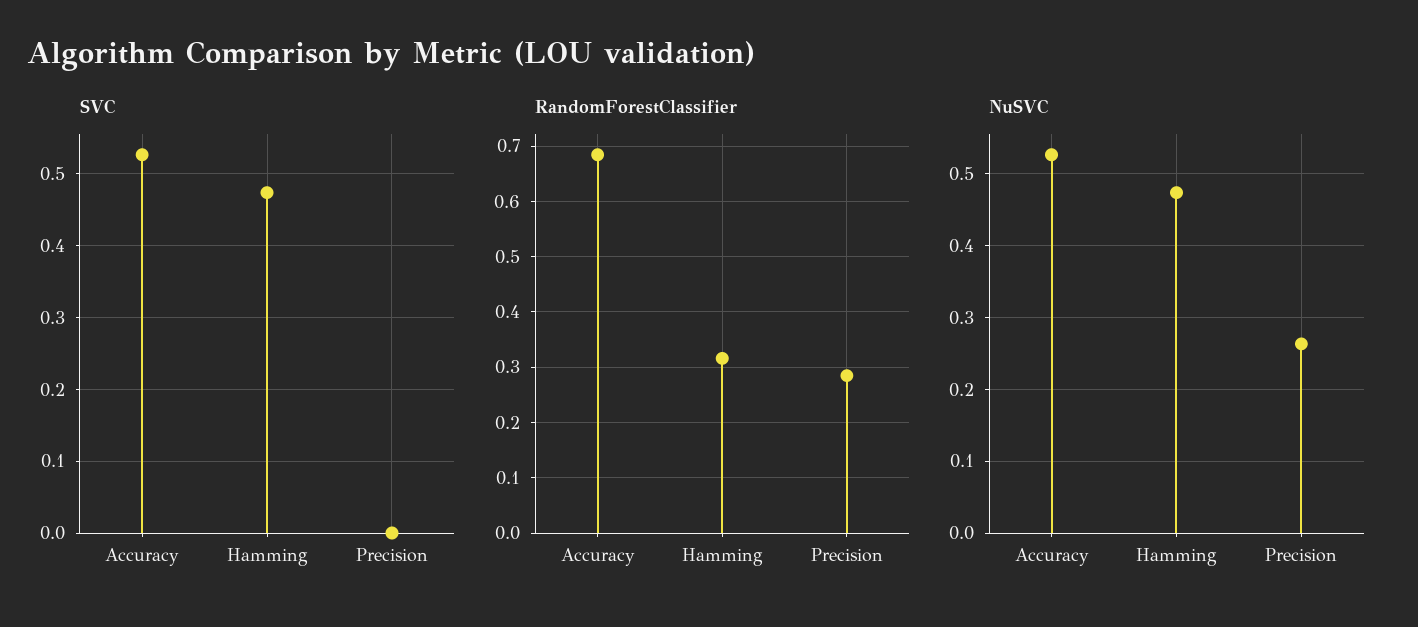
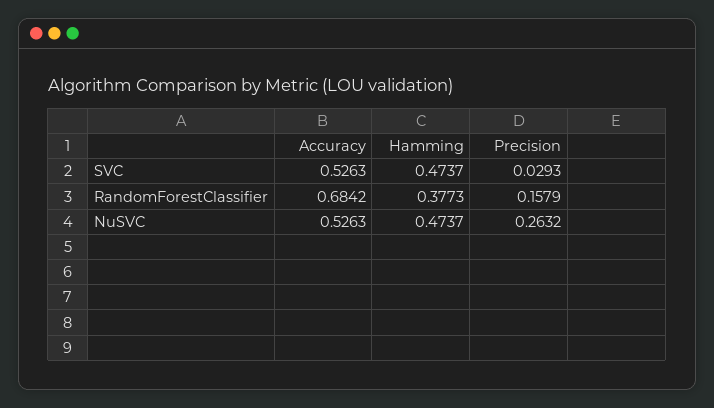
SVC, Precision: 0 -> 0.0293
RandomForestClassifier, Hamming: 0.32 -> 0.3773
RandomForestClassifier, Precision: 0.28 -> 0.1579

